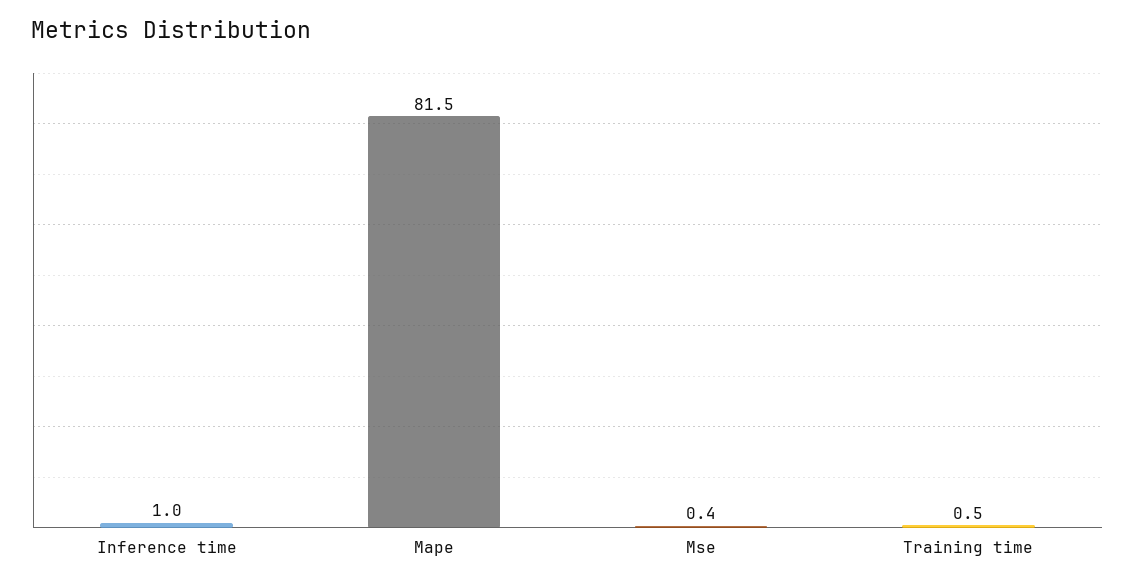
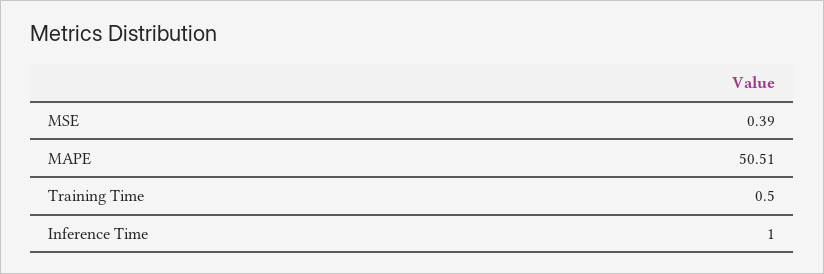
Mape: 81.5 -> 50.51

